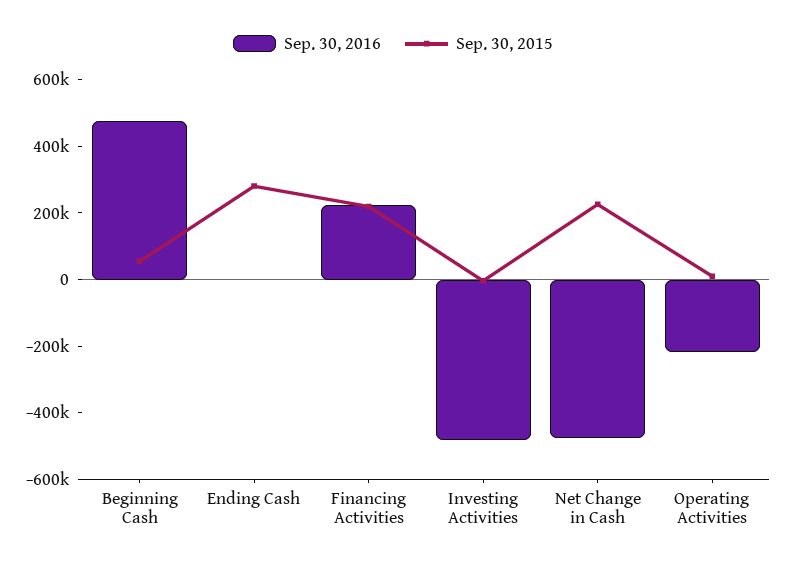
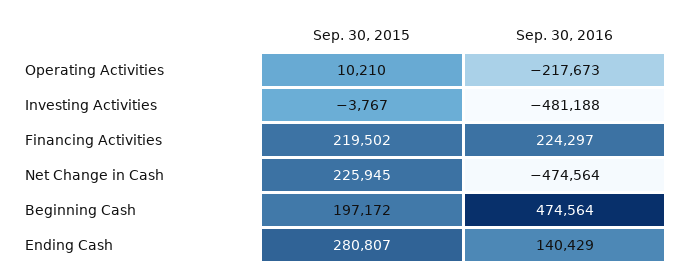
Sep. 30, 2015, Beginning Cash: 50000 -> 197172
Sep. 30, 2016, Ending Cash: 0 -> 140429

